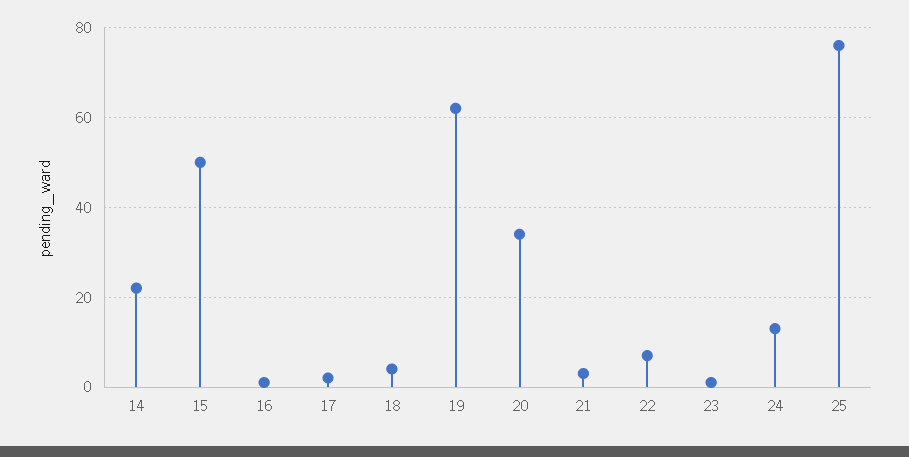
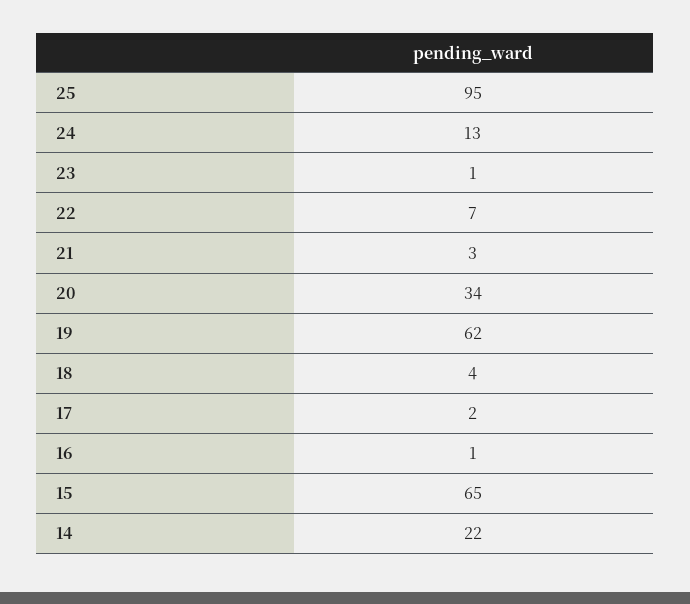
15: 50 -> 65
25: 75 -> 95

